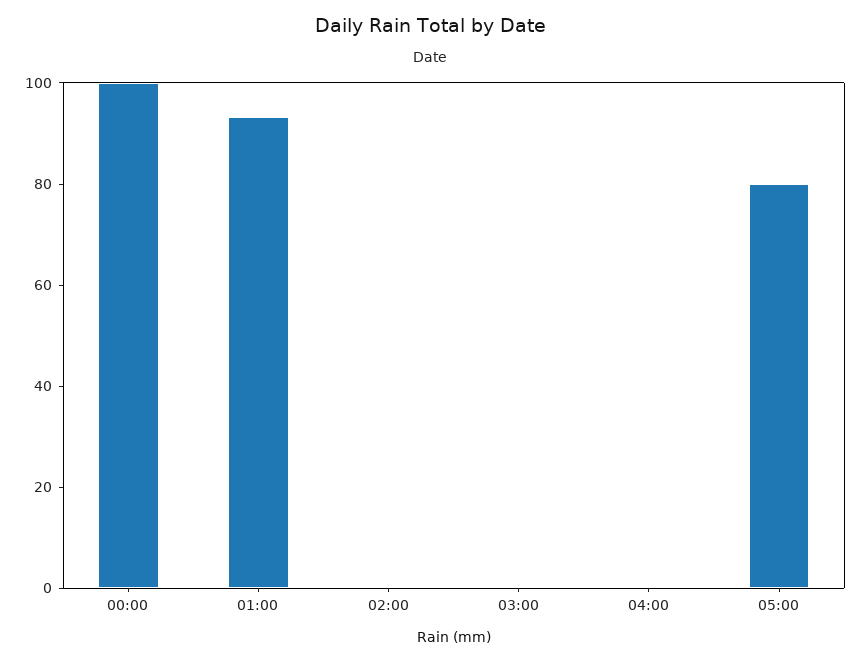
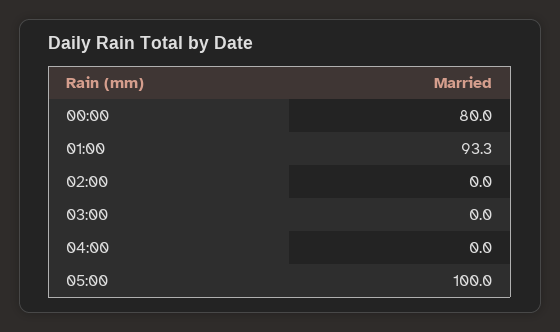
00:00: 100 -> 80
05:00: 80 -> 100

